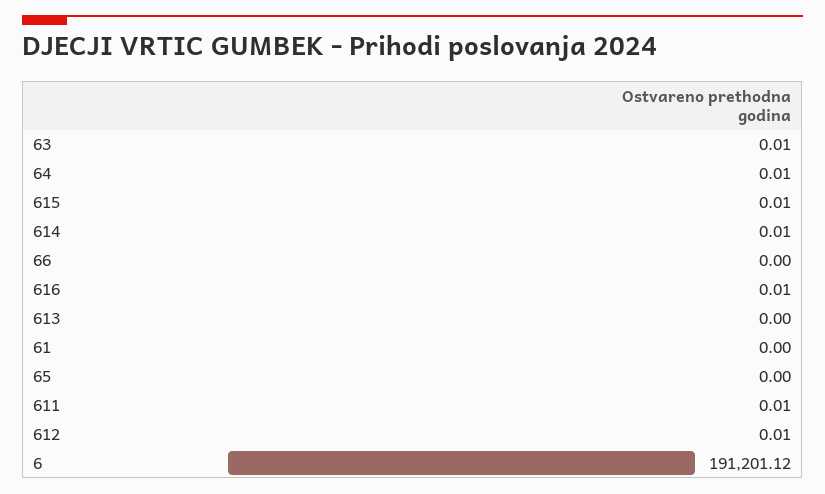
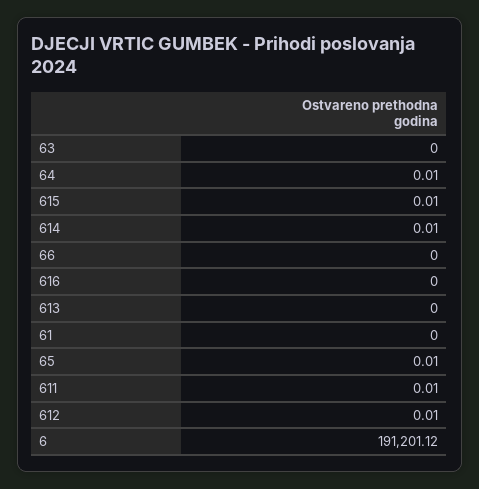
63: 0.01 -> 0
616: 0.01 -> 0
65: 0 -> 0.01

